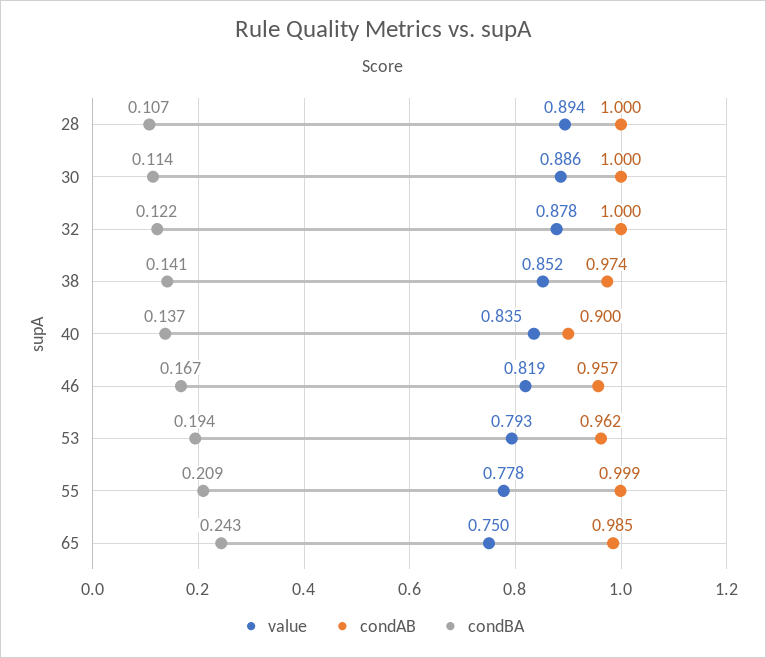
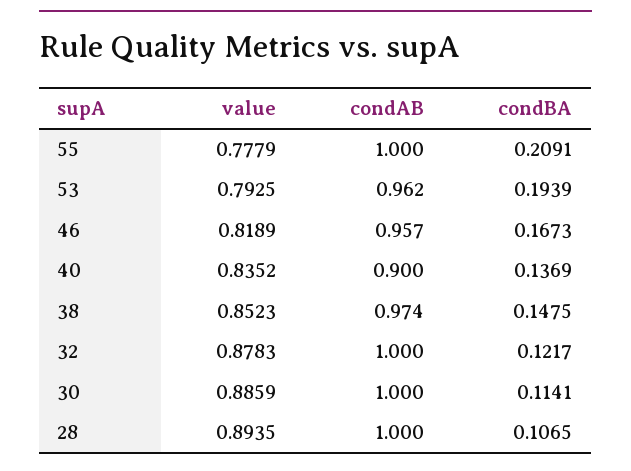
condBA, 38: 0.141 -> 0.1475
condAB, 55: 0.999 -> 1
value, 65: 0.75 -> none
condAB, 65: 0.985 -> none
condBA, 65: 0.243 -> none

